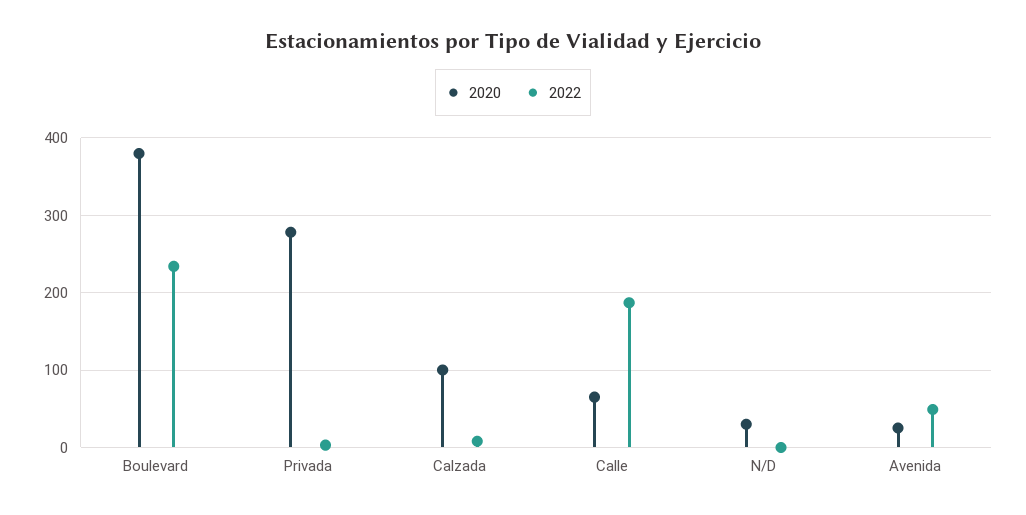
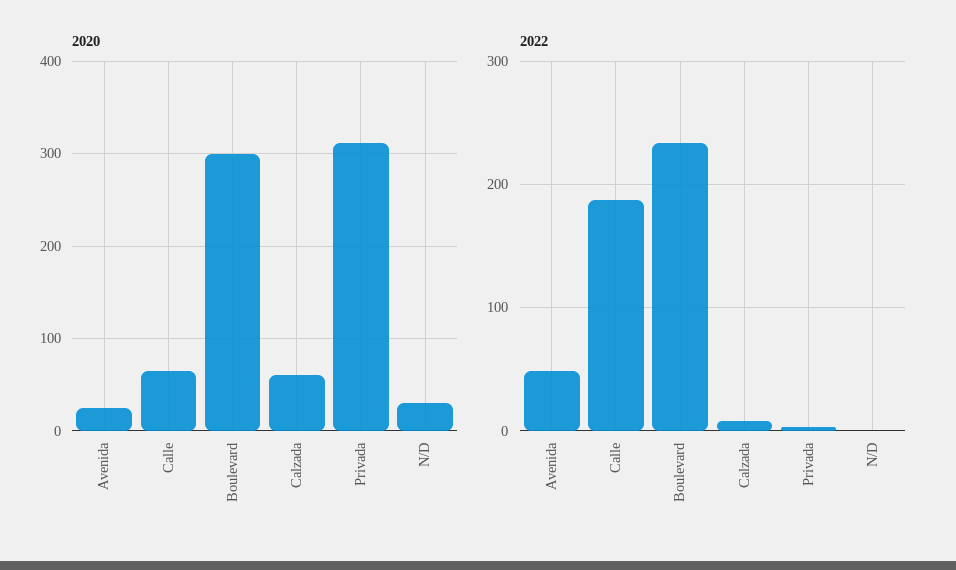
2020, Boulevard: 380 -> 300
2020, Privada: 280 -> 310
2020, Calzada: 100 -> 60

